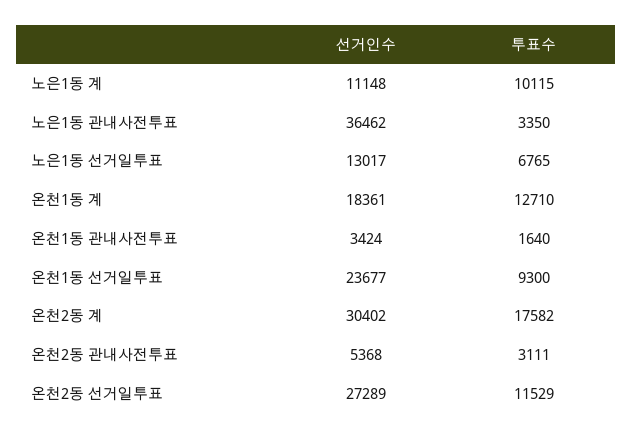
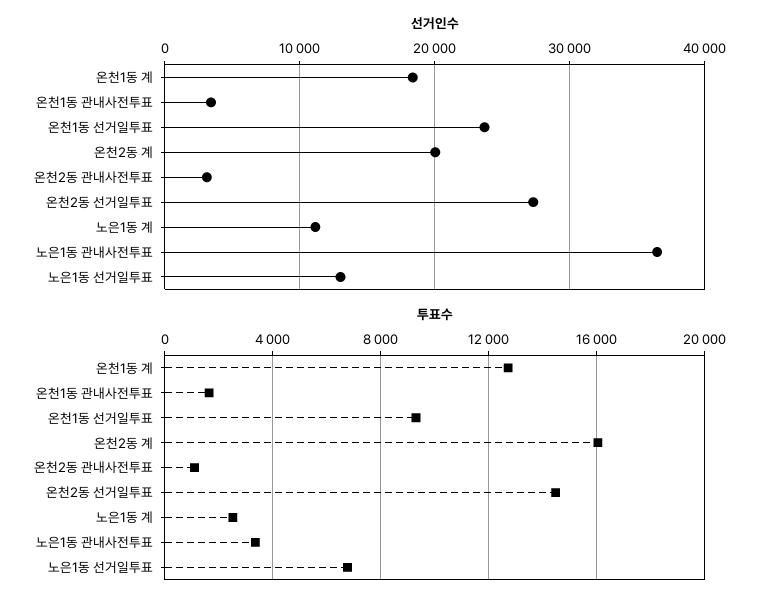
투표수, 노은1동 계: 10115 -> 2500
선거인수, 온천2동 계: 30402 -> 20000
투표수, 온천2동 계: 17582 -> 16000
선거인수, 온천2동 관내사전투표: 5368 -> 3000
투표수, 온천2동 관내사전투표: 3111 -> 1000
투표수, 온천2동 선거일투표: 11529 -> 14500

